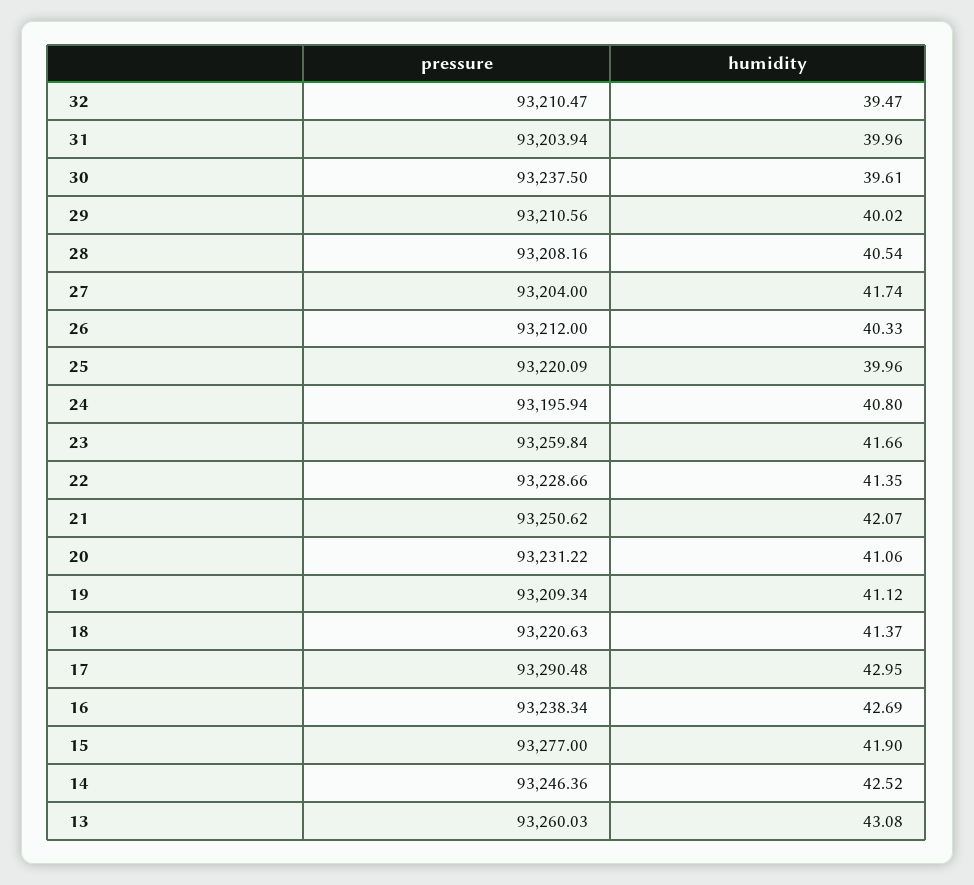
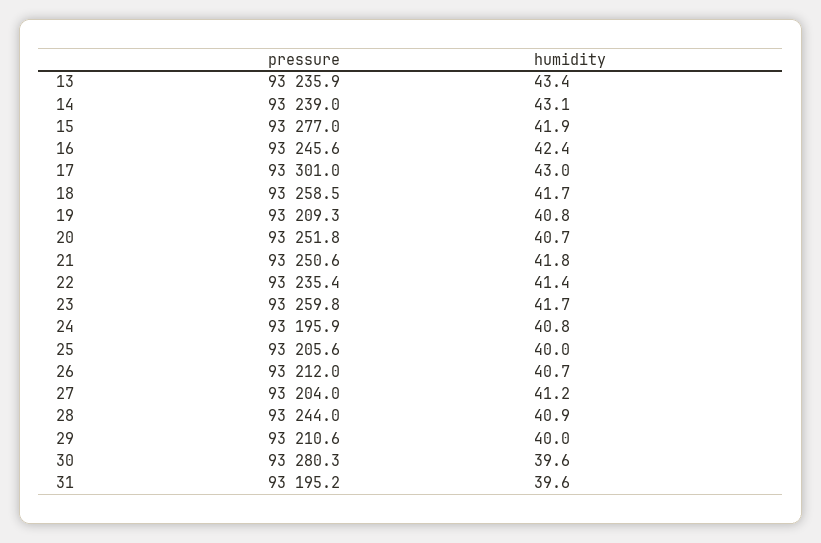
pressure, 32: 93210.47 -> none
humidity, 32: 39.47 -> none
pressure, 31: 93203.94 -> 93195.2
humidity, 31: 39.96 -> 39.6
pressure, 30: 93237.5 -> 93280.3
pressure, 28: 93208.16 -> 93244
humidity, 28: 40.54 -> 40.9
humidity, 27: 41.74 -> 41.2
humidity, 26: 40.33 -> 40.7
pressure, 25: 93220.09 -> 93205.6
pressure, 22: 93228.66 -> 93235.4
humidity, 21: 42.07 -> 41.8
pressure, 20: 93231.22 -> 93251.8
humidity, 20: 41.06 -> 40.7
humidity, 19: 41.12 -> 40.8
pressure, 18: 93220.63 -> 93258.5
humidity, 18: 41.37 -> 41.7
pressure, 17: 93290.48 -> 93301
pressure, 16: 93238.34 -> 93245.6
humidity, 16: 42.69 -> 42.4
pressure, 14: 93246.36 -> 93239
humidity, 14: 42.52 -> 43.1
pressure, 13: 93260.03 -> 93235.9
humidity, 13: 43.08 -> 43.4

